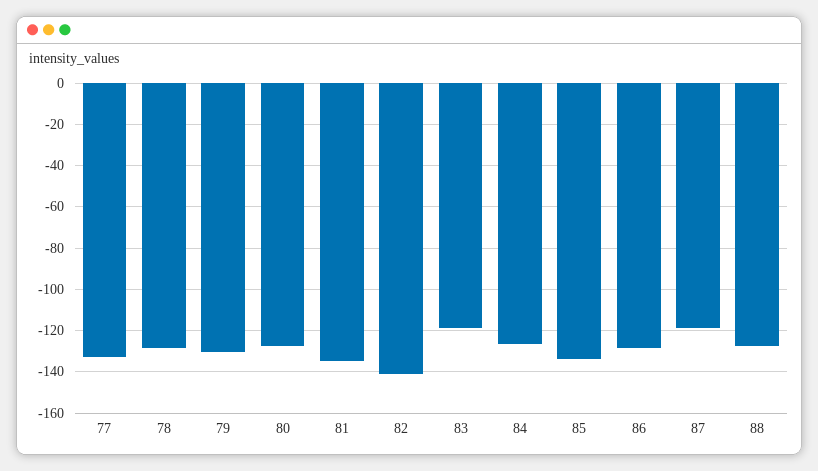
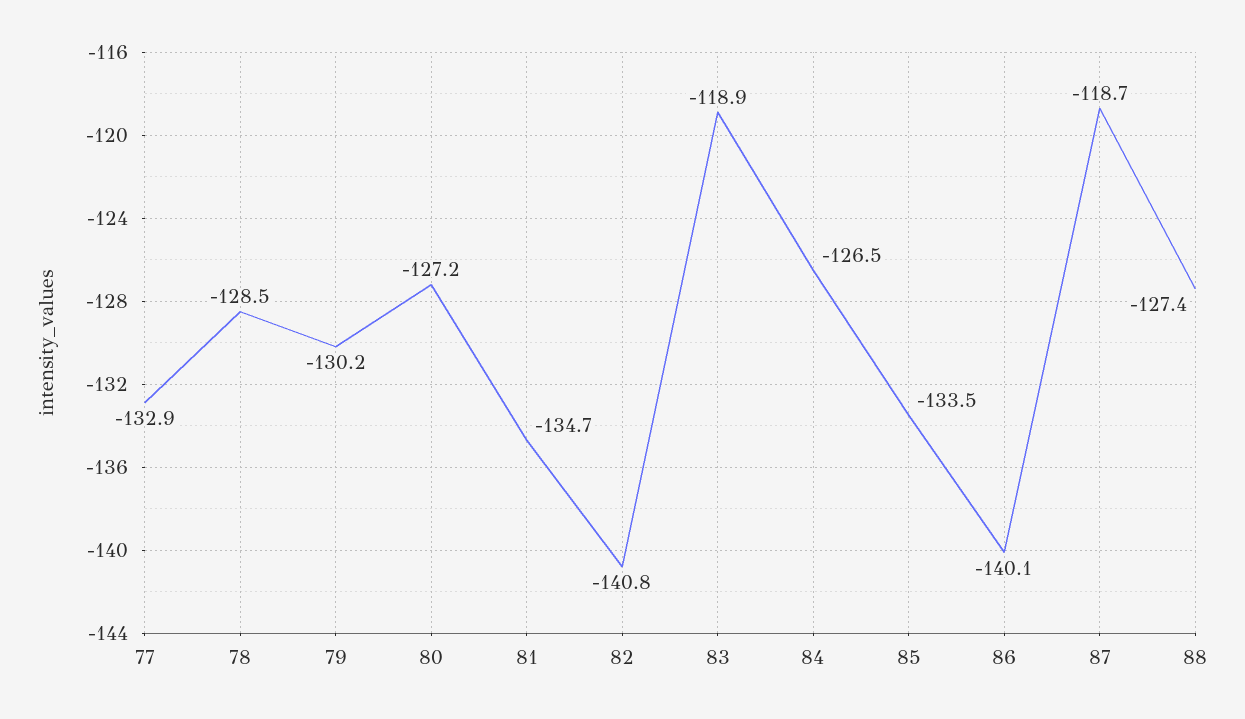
86: -130 -> -140.1

